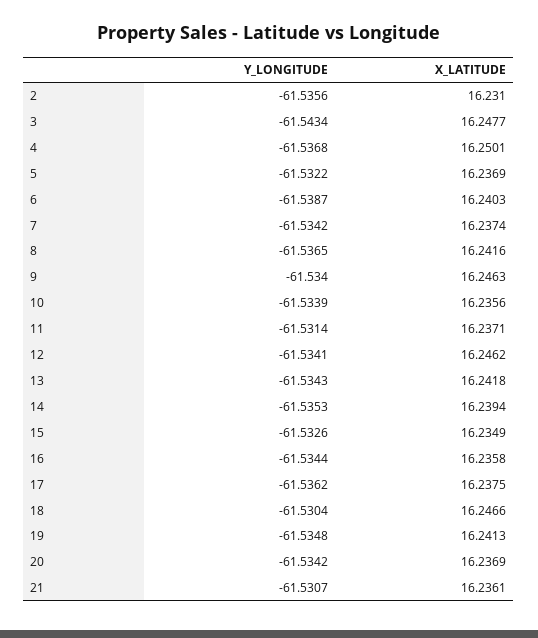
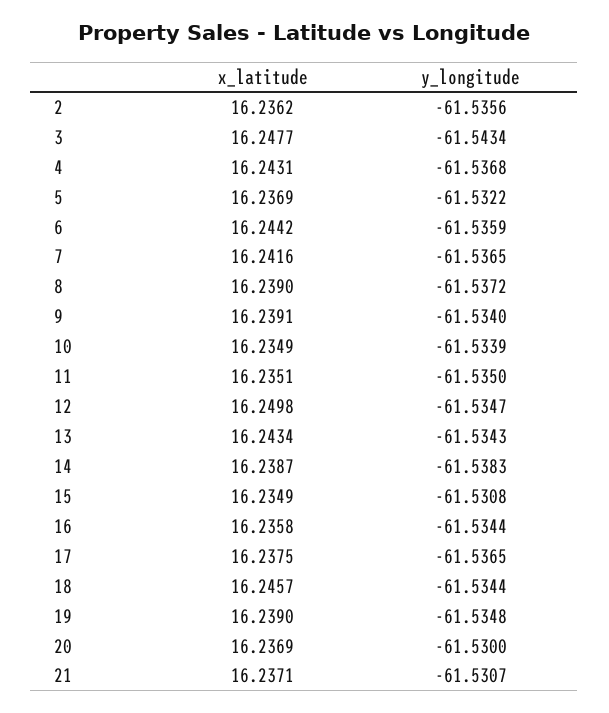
X_LATITUDE, 2: 16.231 -> 16.2362
X_LATITUDE, 4: 16.2501 -> 16.2431
Y_LONGITUDE, 6: -61.5387 -> -61.5359
X_LATITUDE, 6: 16.2403 -> 16.2442
Y_LONGITUDE, 7: -61.5342 -> -61.5365
X_LATITUDE, 7: 16.2374 -> 16.2416
Y_LONGITUDE, 8: -61.5365 -> -61.5372
X_LATITUDE, 8: 16.2416 -> 16.239
X_LATITUDE, 9: 16.2463 -> 16.2391
X_LATITUDE, 10: 16.2356 -> 16.2349
Y_LONGITUDE, 11: -61.5314 -> -61.535
X_LATITUDE, 11: 16.2371 -> 16.2351
Y_LONGITUDE, 12: -61.5341 -> -61.5347
X_LATITUDE, 12: 16.2462 -> 16.2498
X_LATITUDE, 13: 16.2418 -> 16.2434
Y_LONGITUDE, 14: -61.5353 -> -61.5383
X_LATITUDE, 14: 16.2394 -> 16.2387
Y_LONGITUDE, 15: -61.5326 -> -61.5308
Y_LONGITUDE, 17: -61.5362 -> -61.5365
Y_LONGITUDE, 18: -61.5304 -> -61.5344
X_LATITUDE, 18: 16.2466 -> 16.2457
X_LATITUDE, 19: 16.2413 -> 16.239
Y_LONGITUDE, 20: -61.5342 -> -61.53
X_LATITUDE, 21: 16.2361 -> 16.2371

